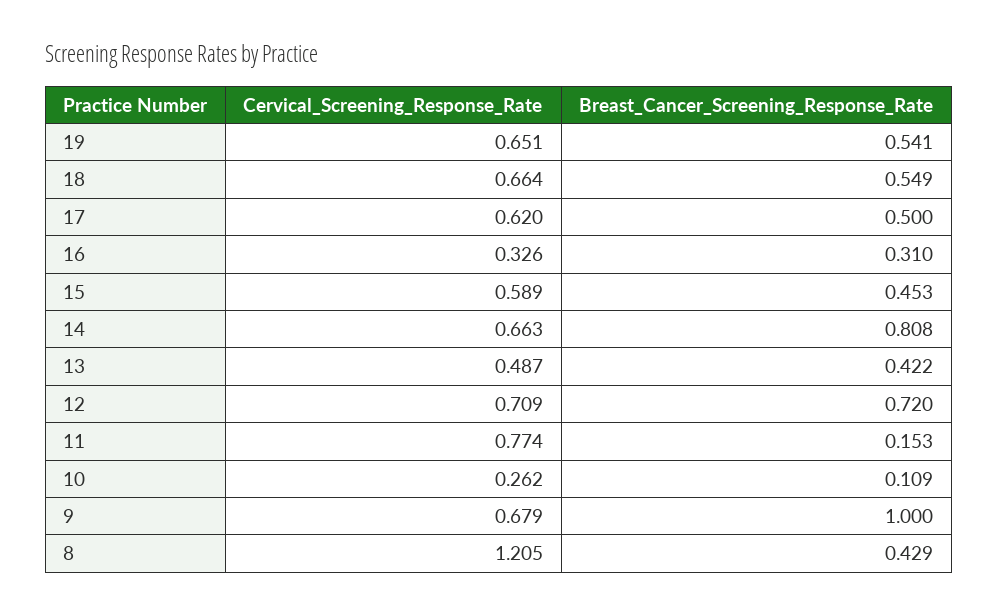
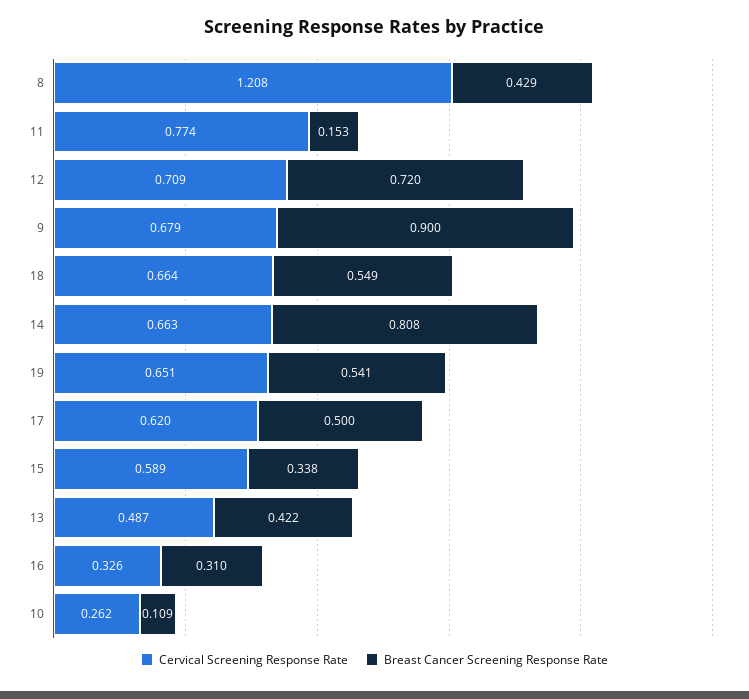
Breast_Cancer_Screening_Response_Rate, 15: 0.453 -> 0.338
Breast_Cancer_Screening_Response_Rate, 9: 1 -> 0.9
Cervical_Screening_Response_Rate, 8: 1.205 -> 1.208

